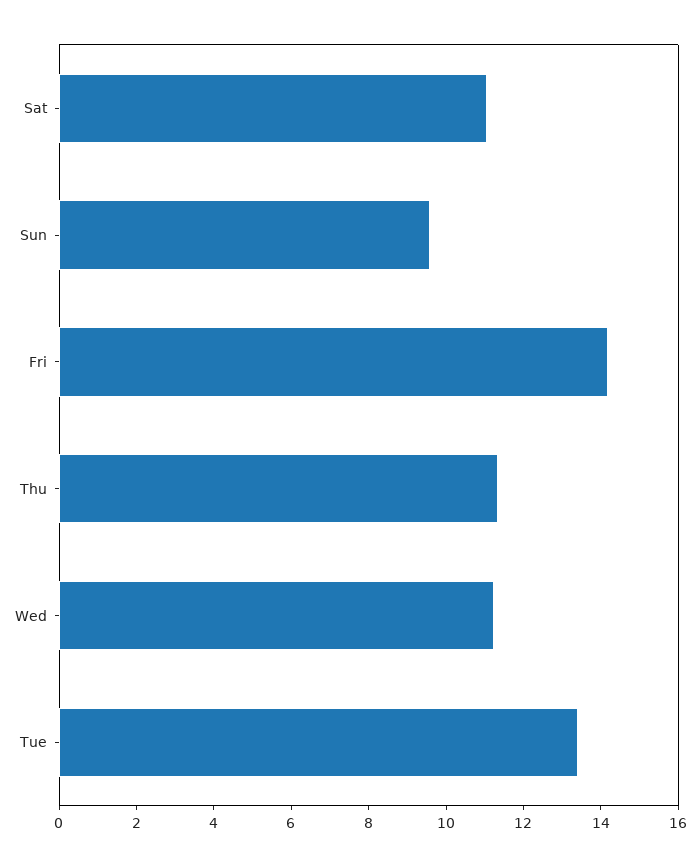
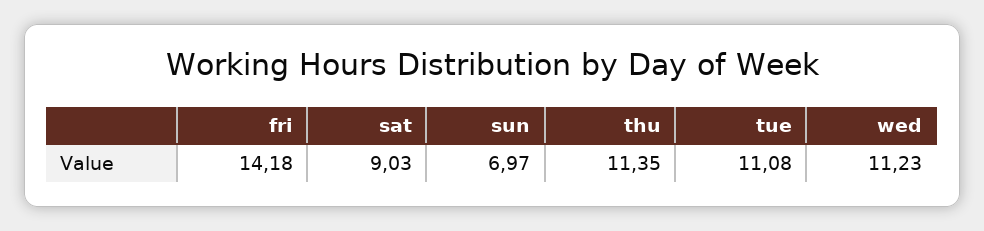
Sat: 11 -> 9.03
Sun: 9.5 -> 6.97
Tue: 13.5 -> 11.08

